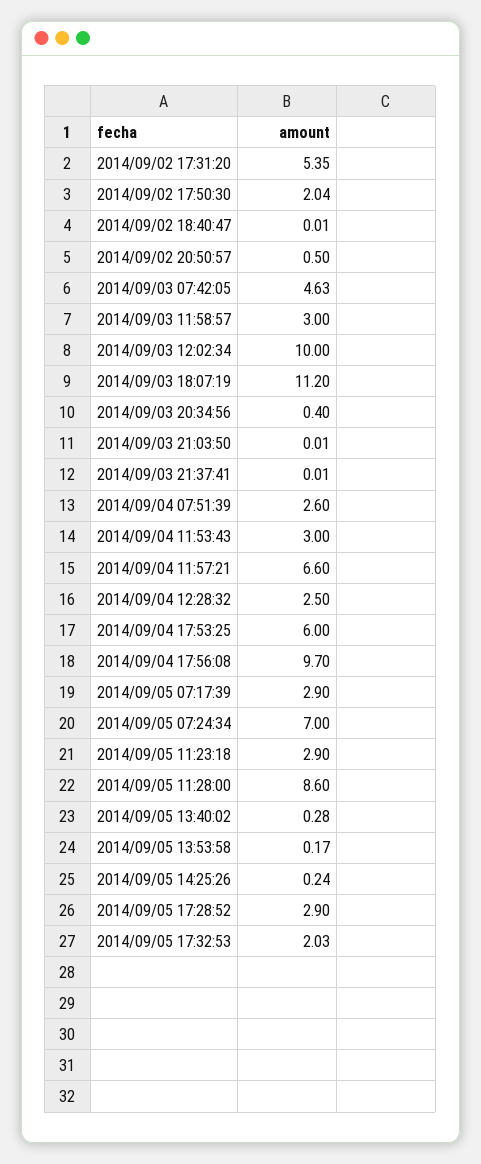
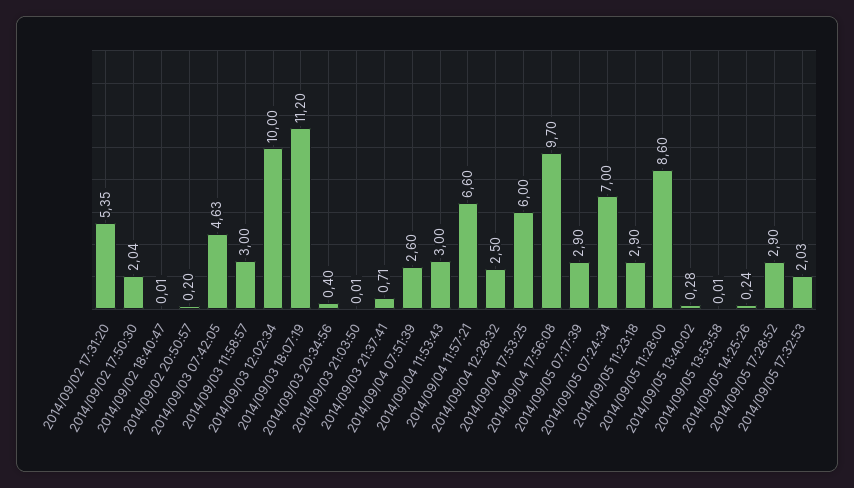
2014/09/02 20:50:57: 0.5 -> 0.2
2014/09/03 21:37:41: 0.01 -> 0.71
2014/09/05 13:53:58: 0.17 -> 0.01

